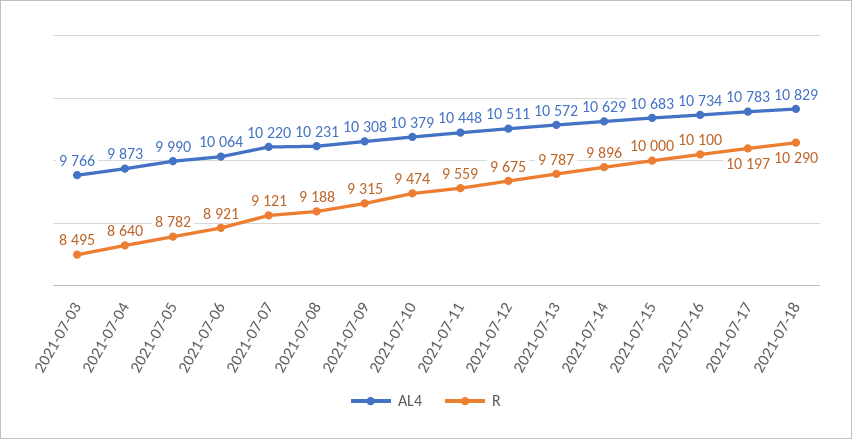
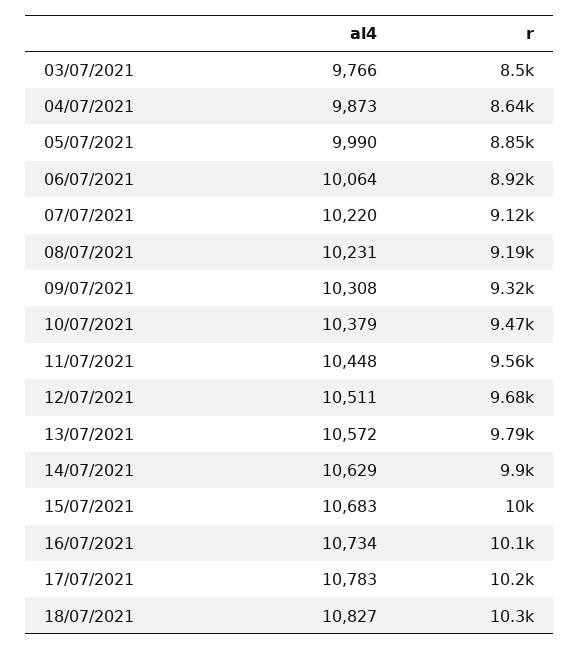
R, 2021-07-05: 8782 -> 8850
AL4, 2021-07-18: 10829 -> 10827

